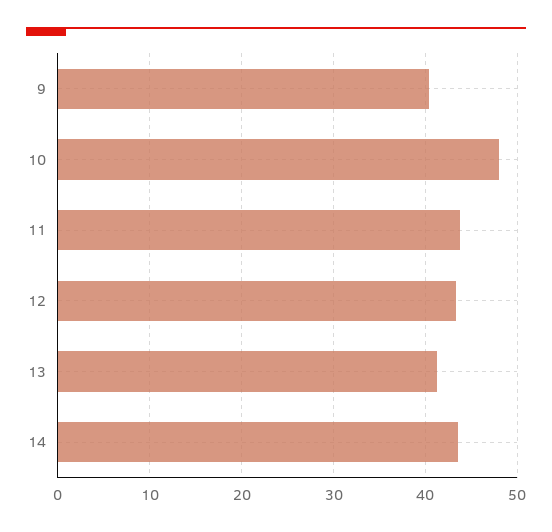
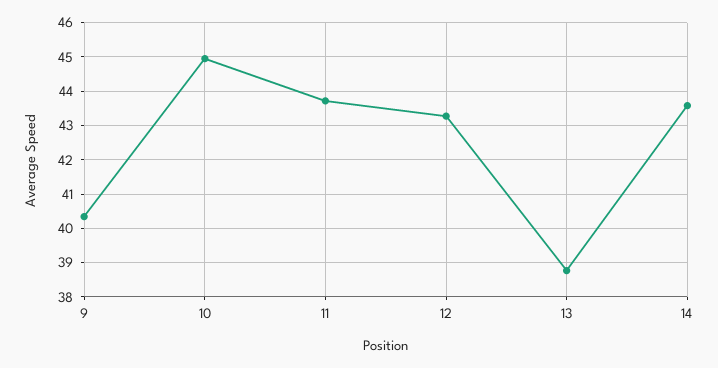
10: 48 -> 45
13: 41 -> 38.8

